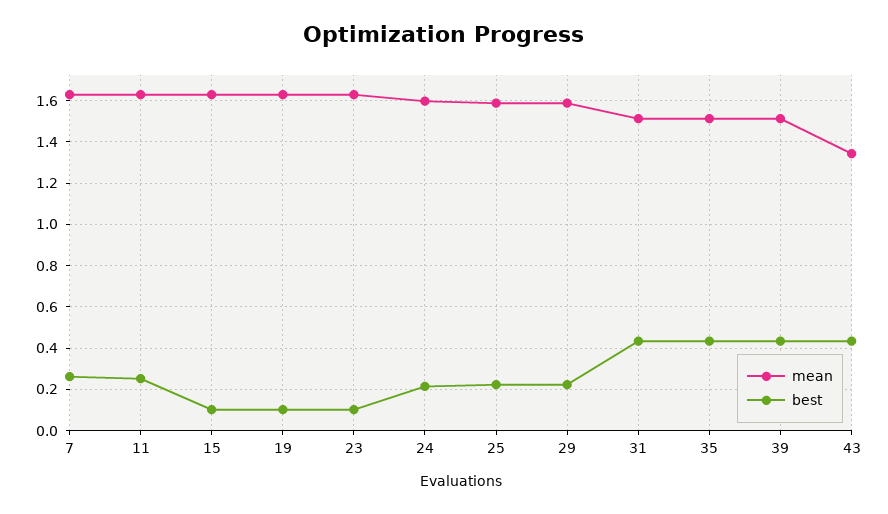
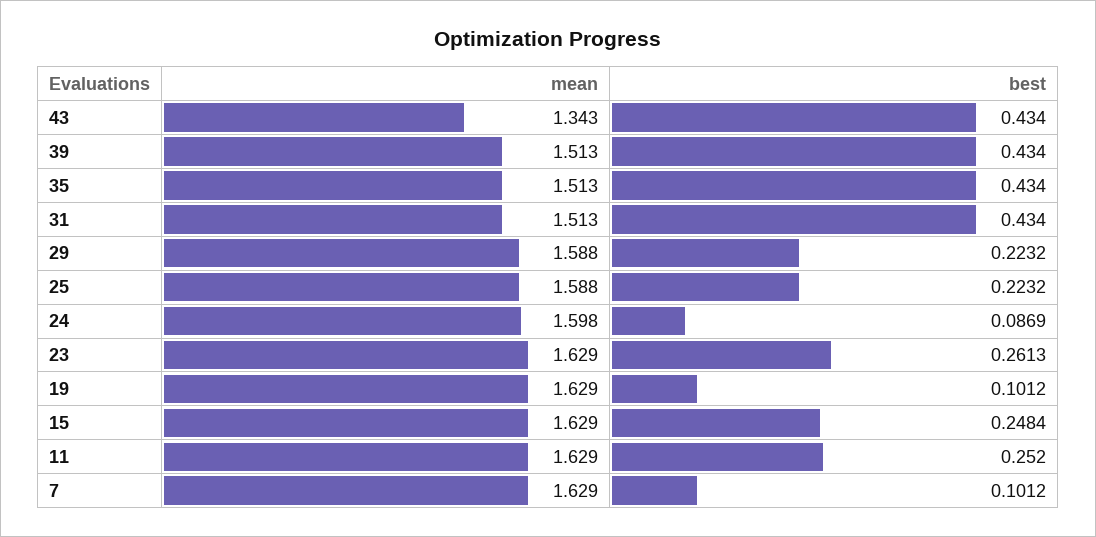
best, 7: 0.25 -> 0.1012
best, 15: 0.1 -> 0.2484
best, 23: 0.1 -> 0.2613
best, 24: 0.2 -> 0.0869

